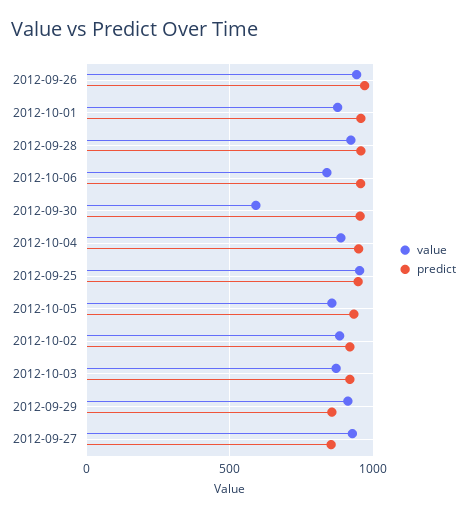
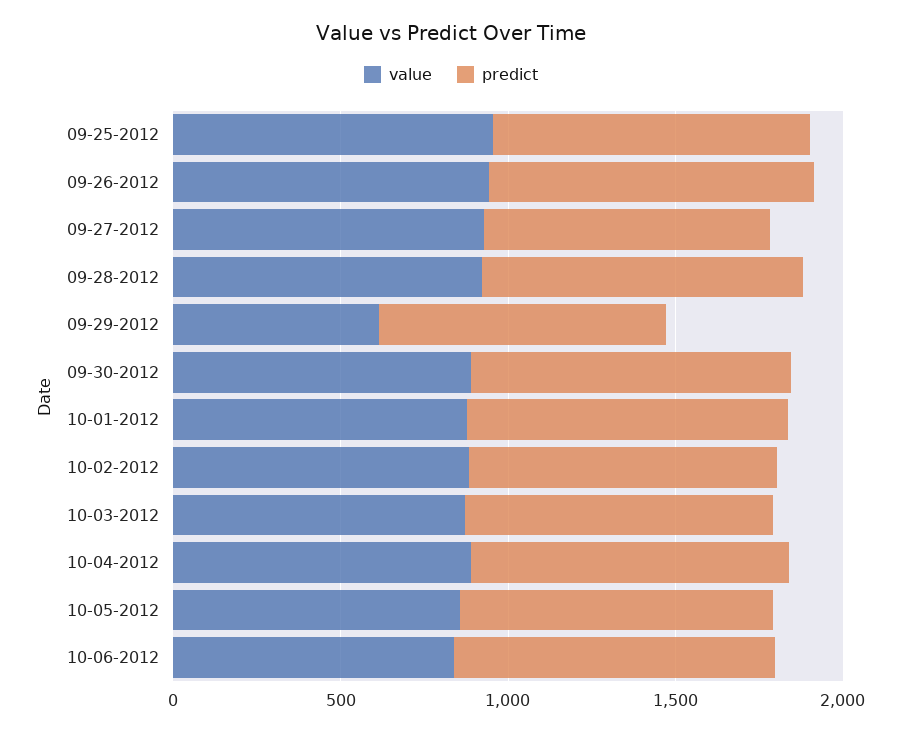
value, 2012-09-30: 600 -> 900
value, 2012-09-29: 900 -> 600

